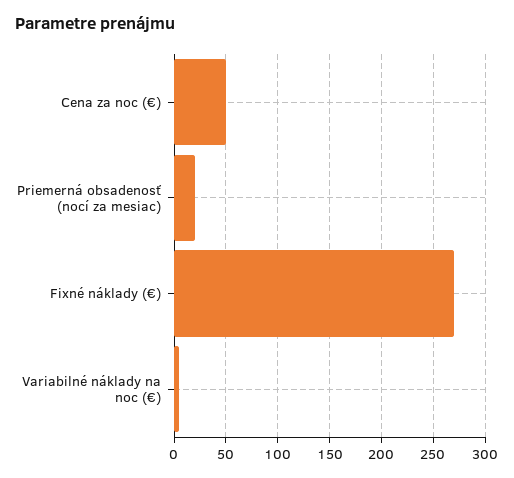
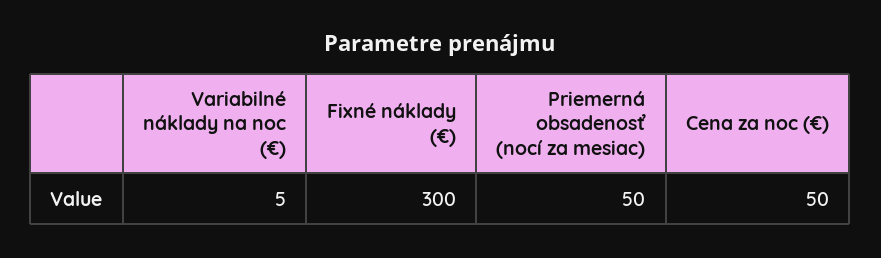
Priemerná obsadenosť (nocí za mesiac): 20 -> 50
Fixné náklady (€): 270 -> 300

